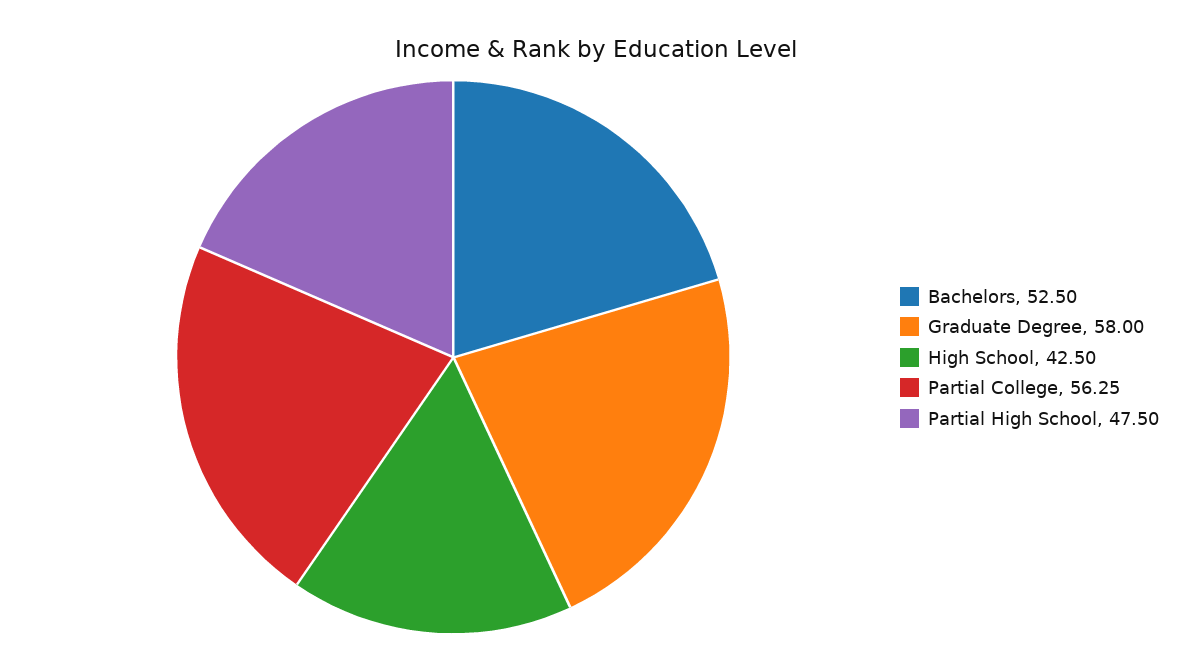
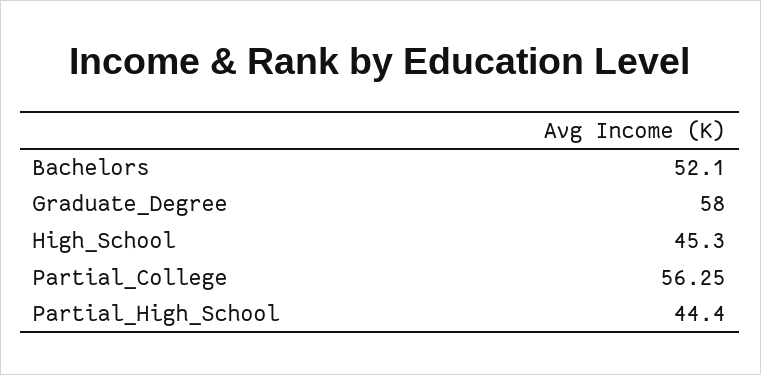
Bachelors: 52.5 -> 52.1
High School: 42.5 -> 45.3
Partial High School: 47.5 -> 44.4

